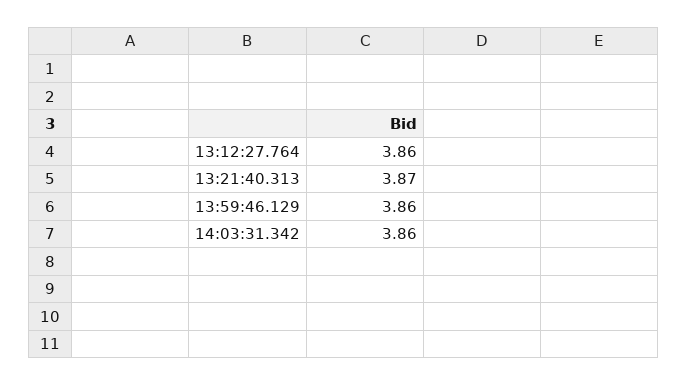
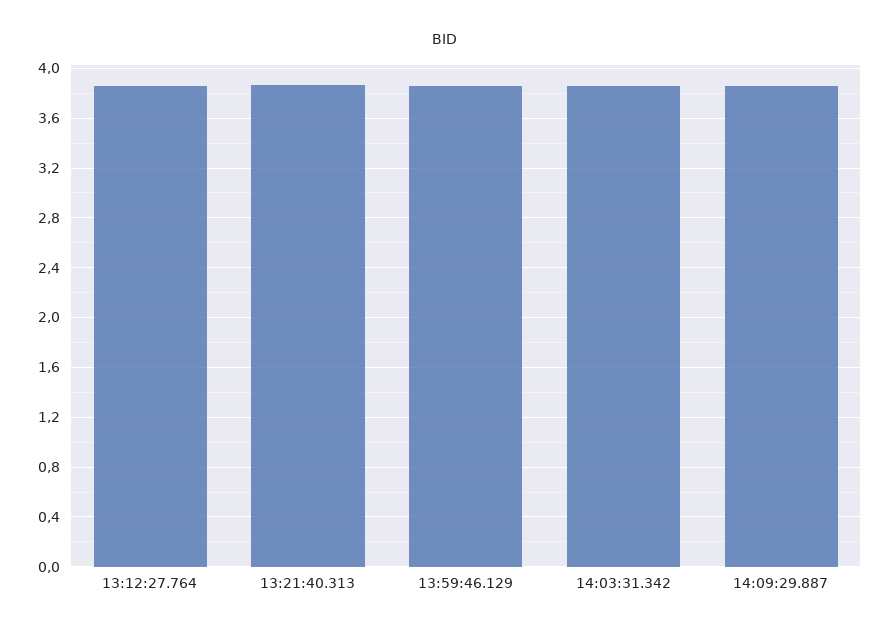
14:09:29.887: none -> 3.85

